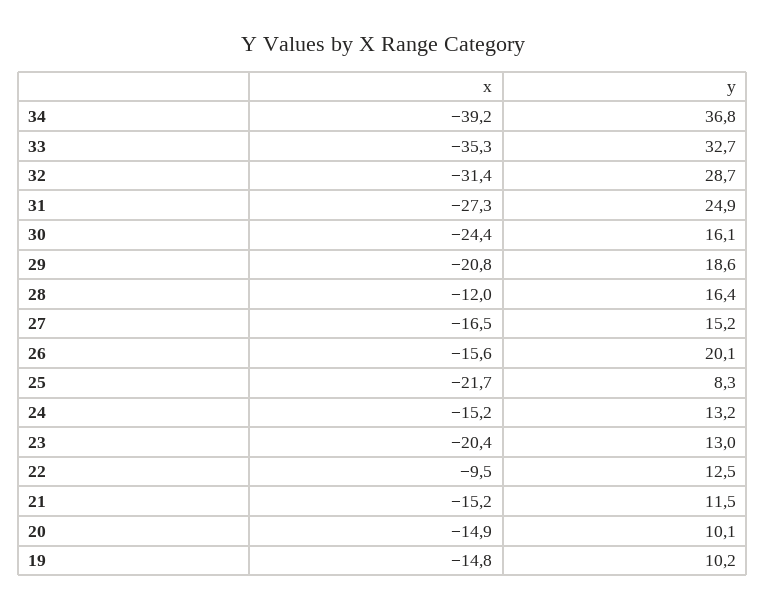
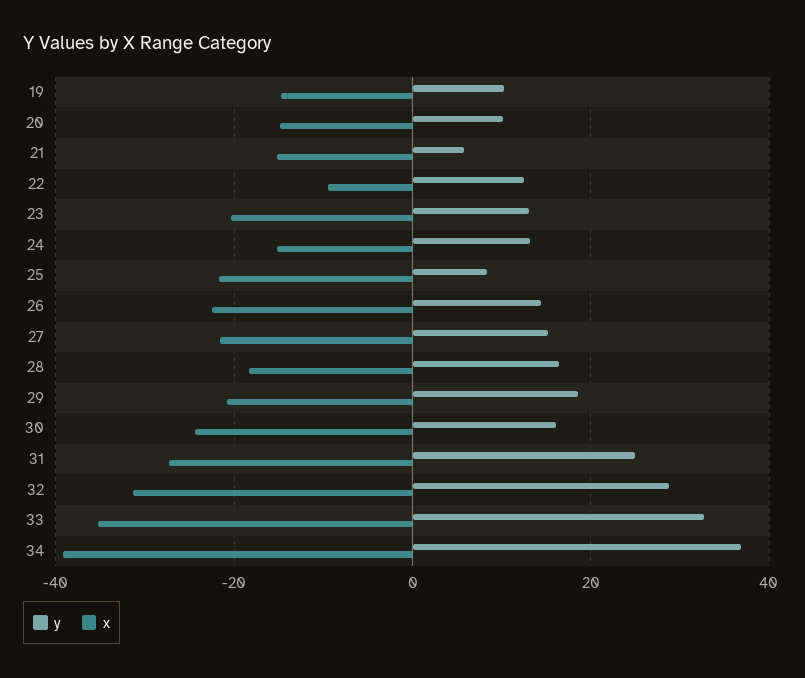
x, 28: -12 -> -18
x, 27: -16.5 -> -22
x, 26: -15.6 -> -22
y, 26: 20.1 -> 14
y, 21: 11.5 -> 6

